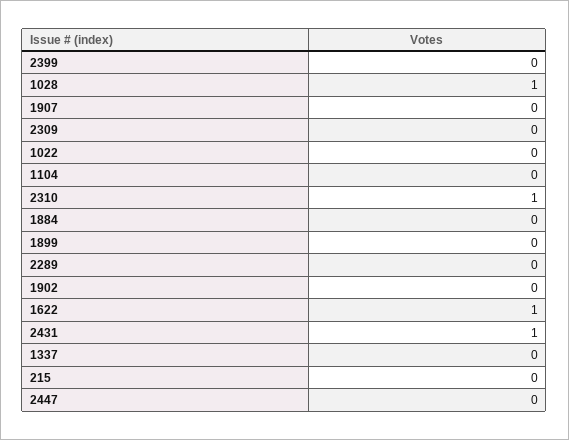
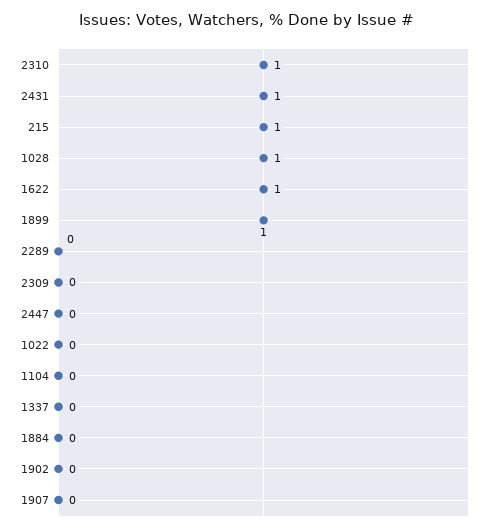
2399: 0 -> none
1899: 0 -> 1
215: 0 -> 1

